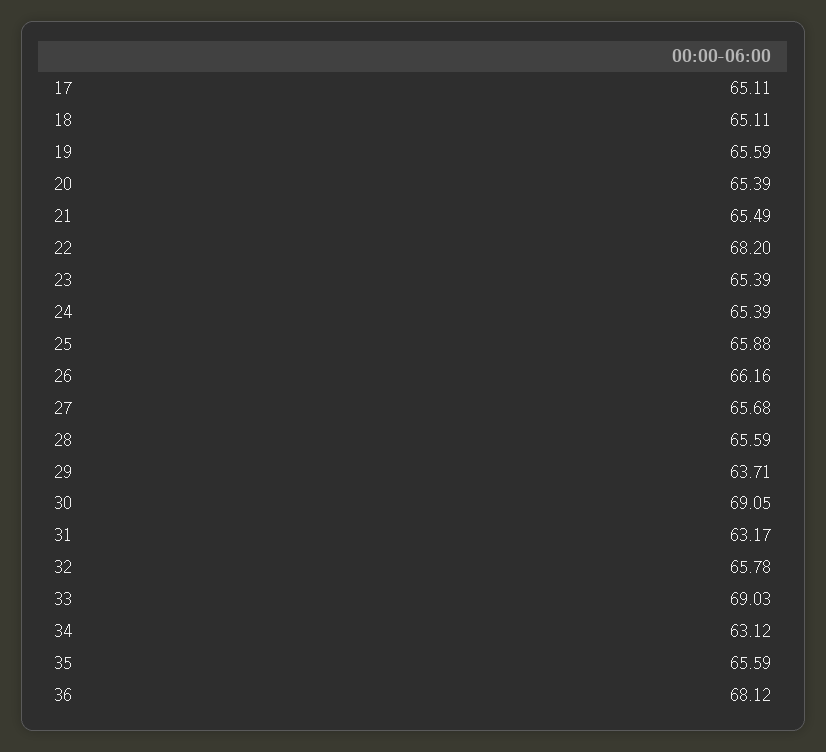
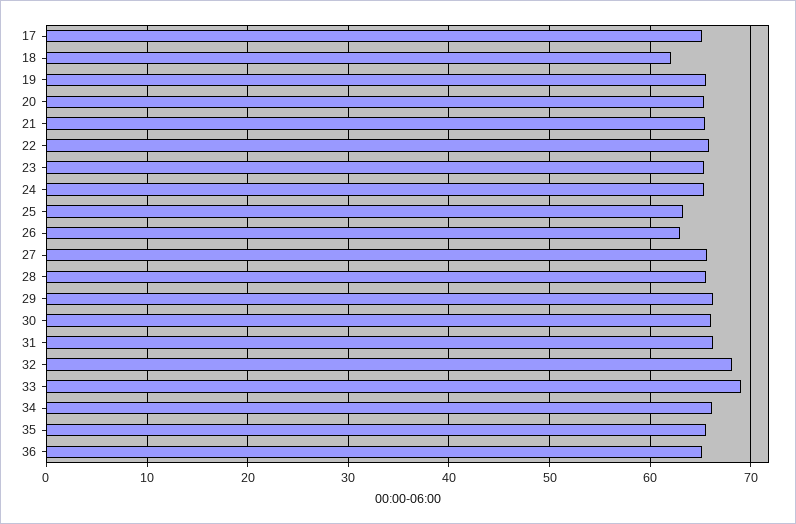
18: 65.11 -> 62
22: 68.2 -> 66
25: 65.88 -> 63
26: 66.16 -> 63
29: 63.71 -> 66
30: 69.05 -> 66
31: 63.17 -> 66
32: 65.78 -> 68
34: 63.12 -> 66
36: 68.12 -> 65

